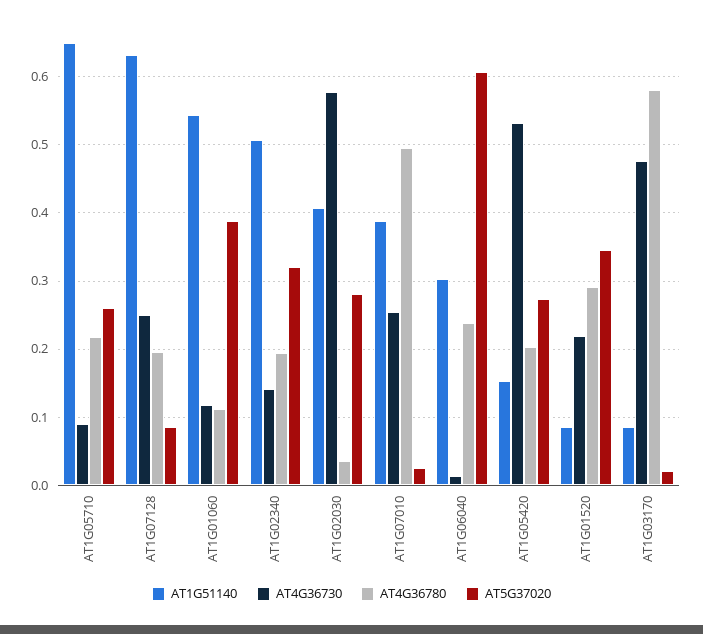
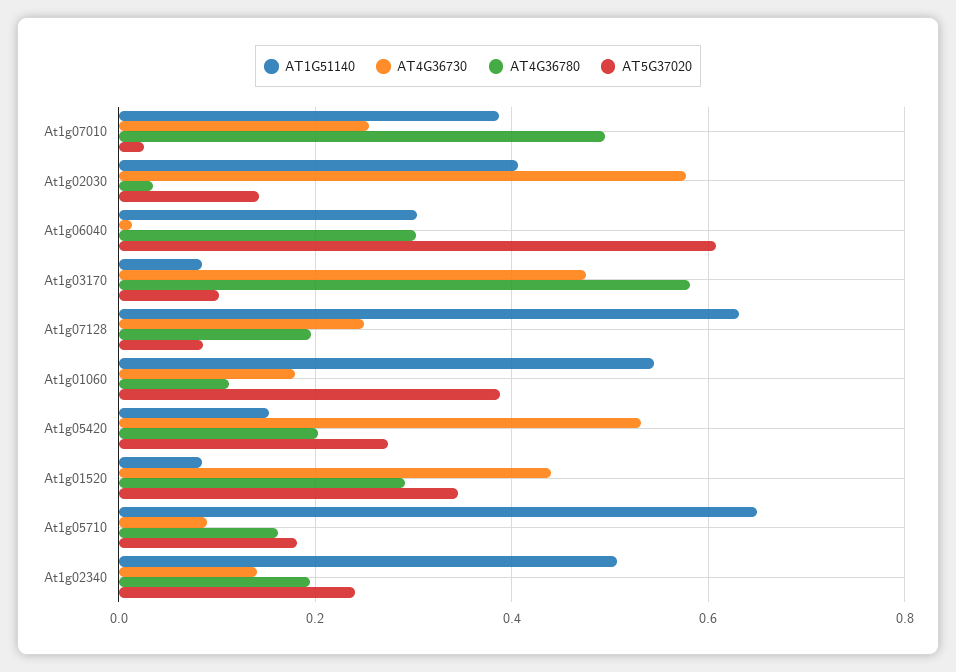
AT4G36780, AT1G05710: 0.22 -> 0.16
AT5G37020, AT1G05710: 0.26 -> 0.18
AT4G36730, AT1G01060: 0.12 -> 0.18
AT5G37020, AT1G02340: 0.32 -> 0.24
AT5G37020, AT1G02030: 0.28 -> 0.14
AT4G36780, AT1G06040: 0.24 -> 0.3
AT4G36730, AT1G01520: 0.22 -> 0.44
AT5G37020, AT1G03170: 0.02 -> 0.1

